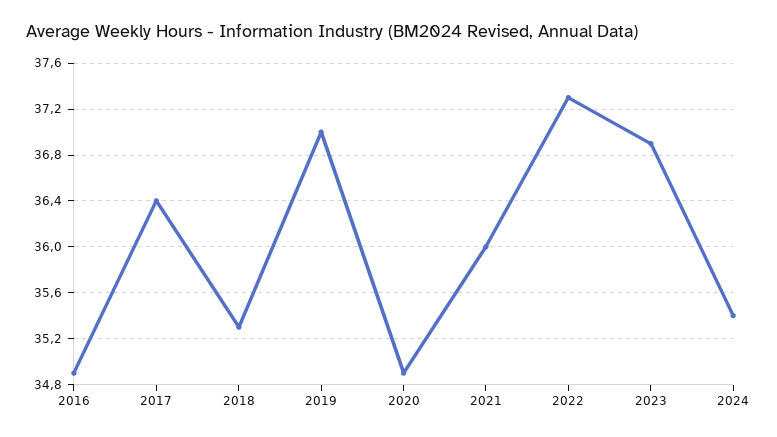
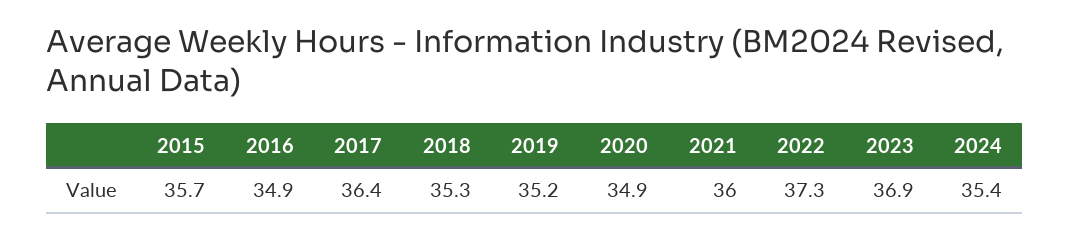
2019: 37 -> 35.2
2015: none -> 35.7

